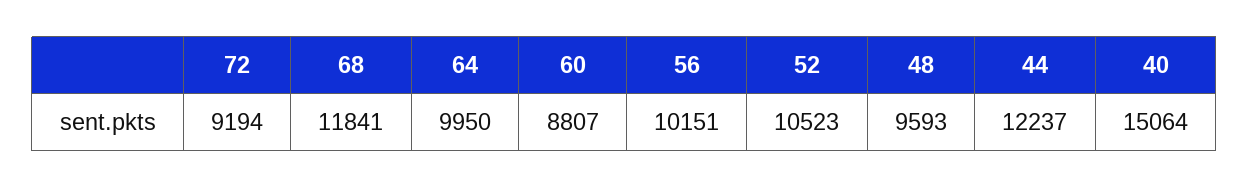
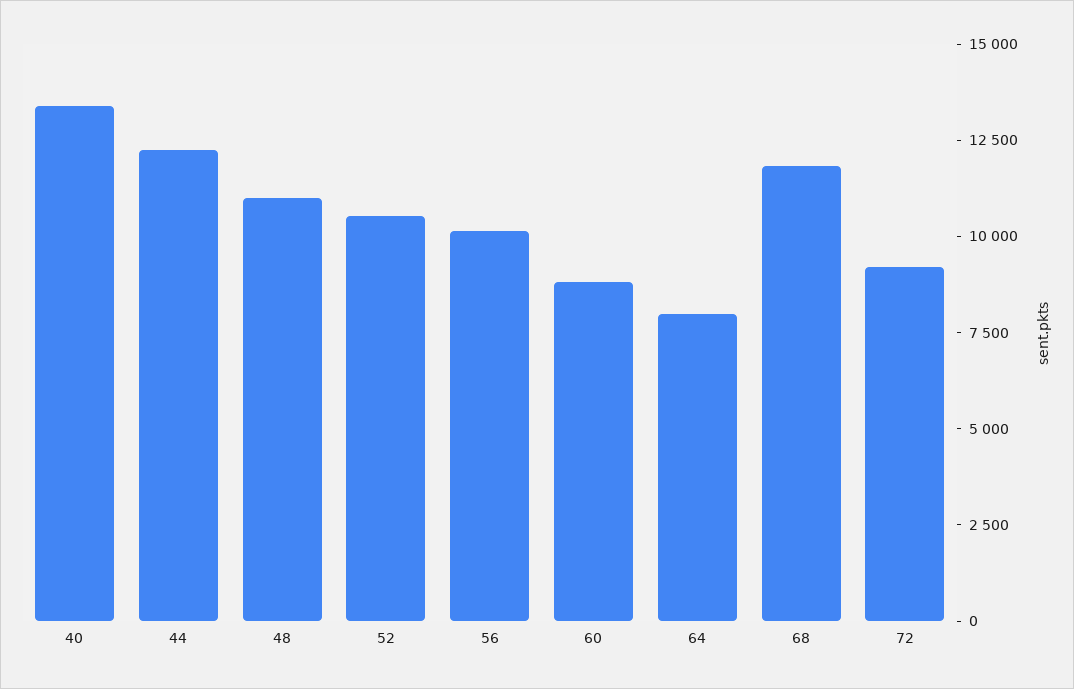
64: 9950 -> 8000
48: 9593 -> 11000
40: 15064 -> 13500

